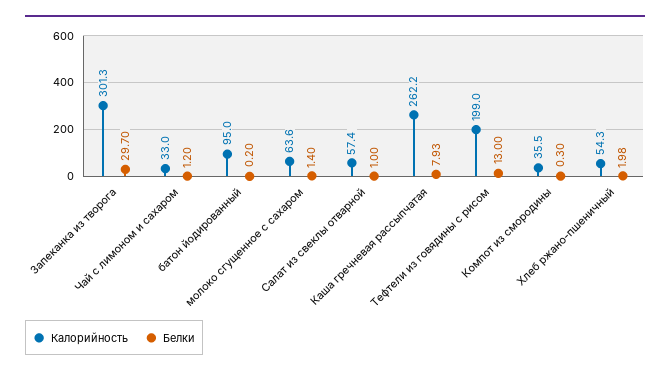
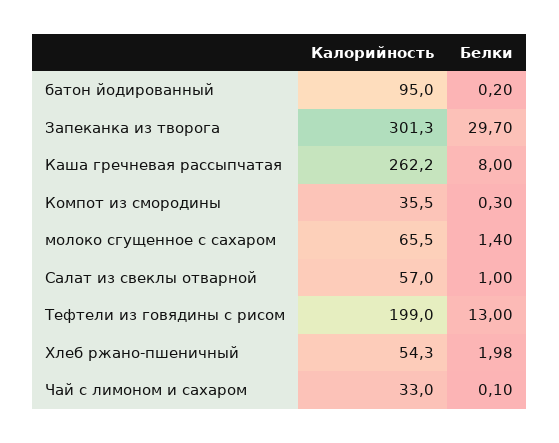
Белки, Чай с лимоном и сахаром: 1.2 -> 0.1
Калорийность, молоко сгущенное с сахаром: 63.6 -> 65.5
Калорийность, Салат из свеклы отварной: 57.4 -> 57
Белки, Каша гречневая рассыпчатая: 7.93 -> 8

